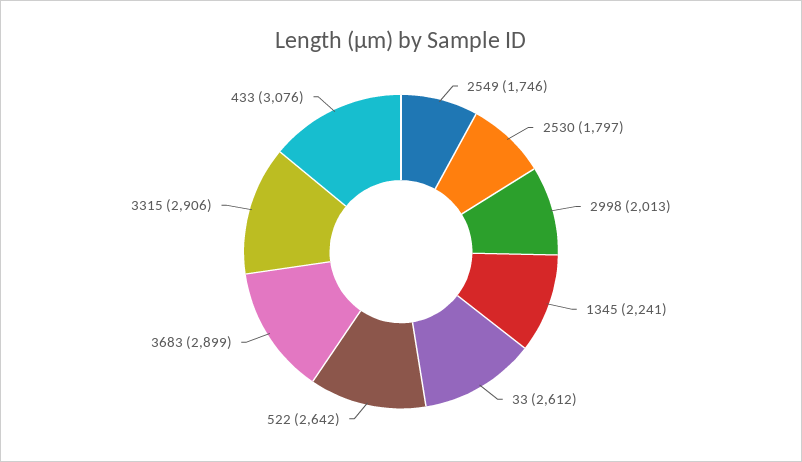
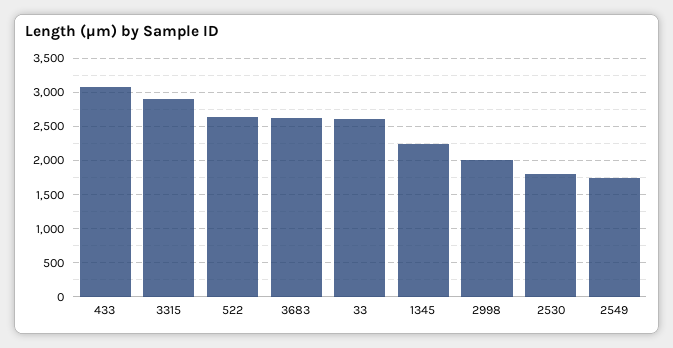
3683: 2899 -> 2600

